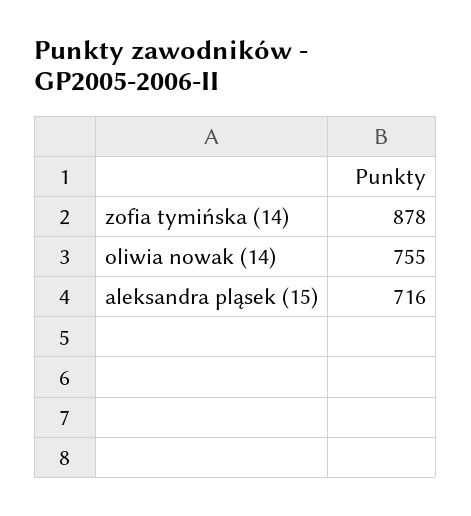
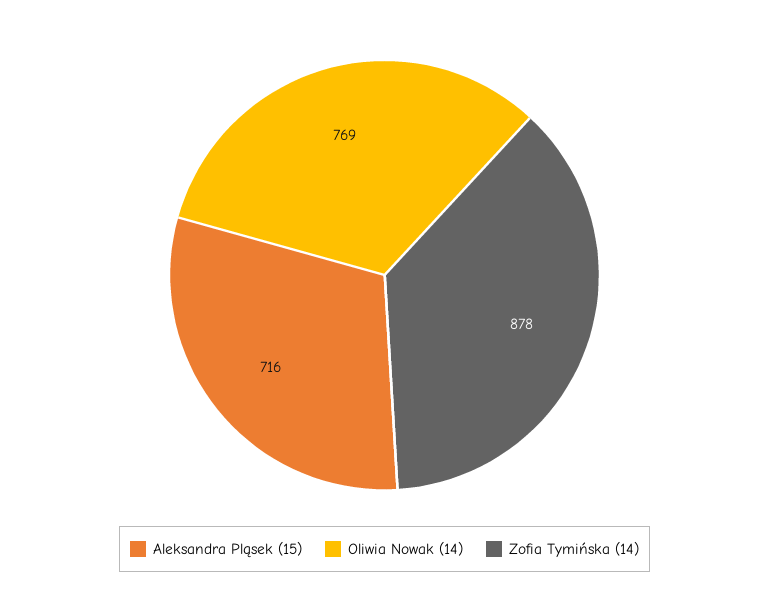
oliwia nowak (14): 755 -> 769

